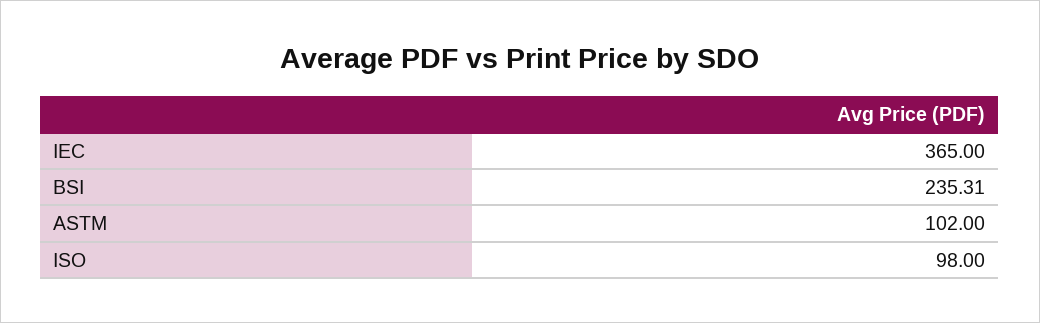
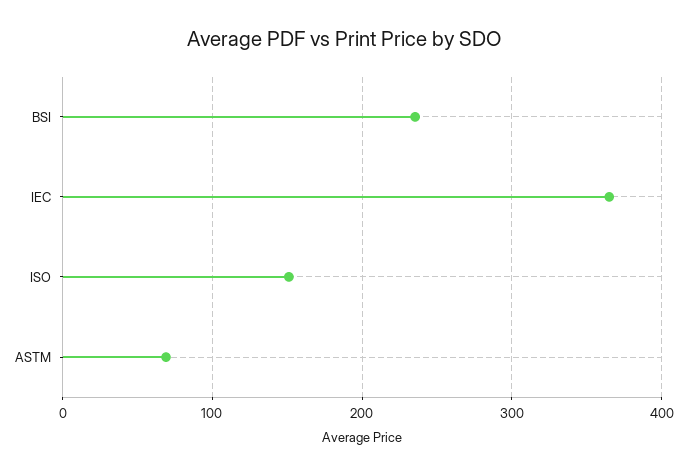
ASTM: 102 -> 70
ISO: 98 -> 150

